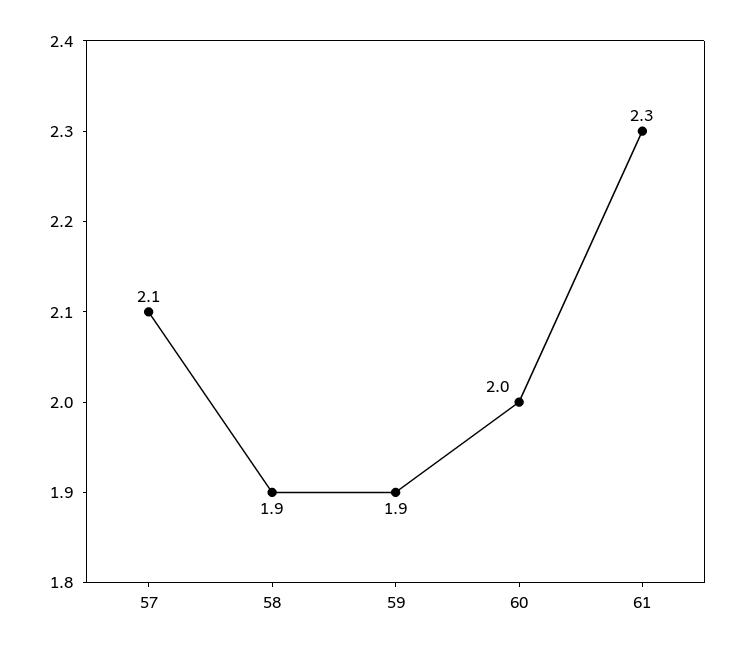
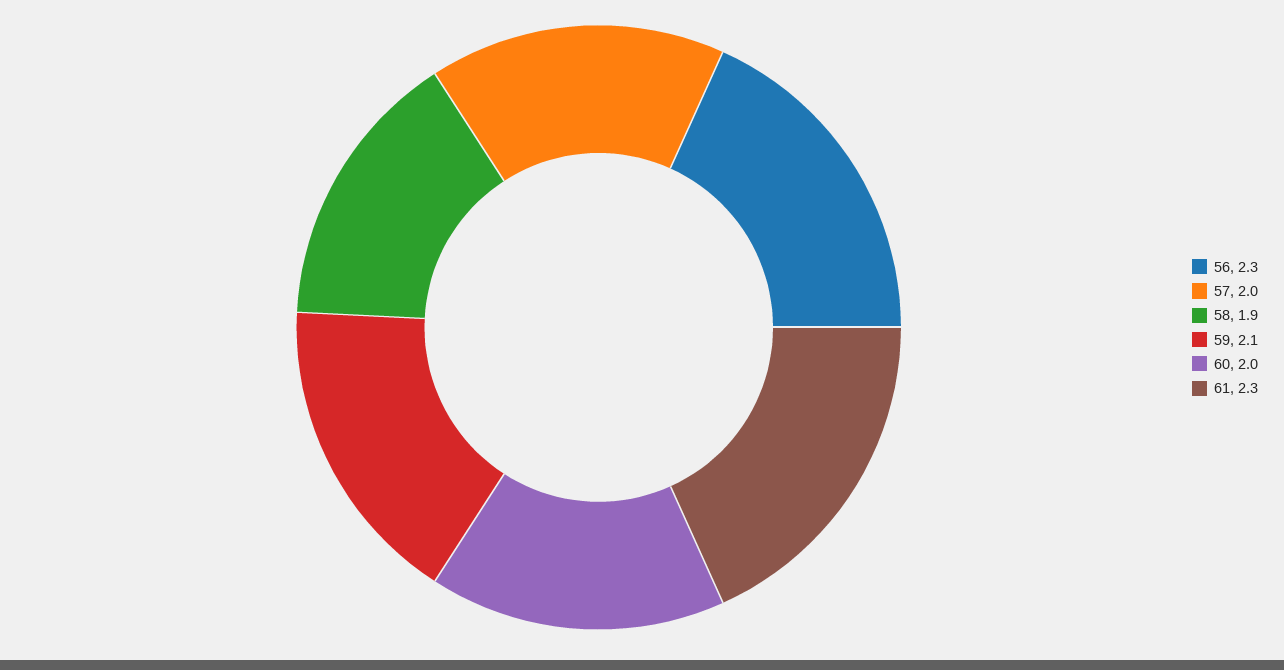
57: 2.1 -> 2
59: 1.9 -> 2.1
56: none -> 2.3

